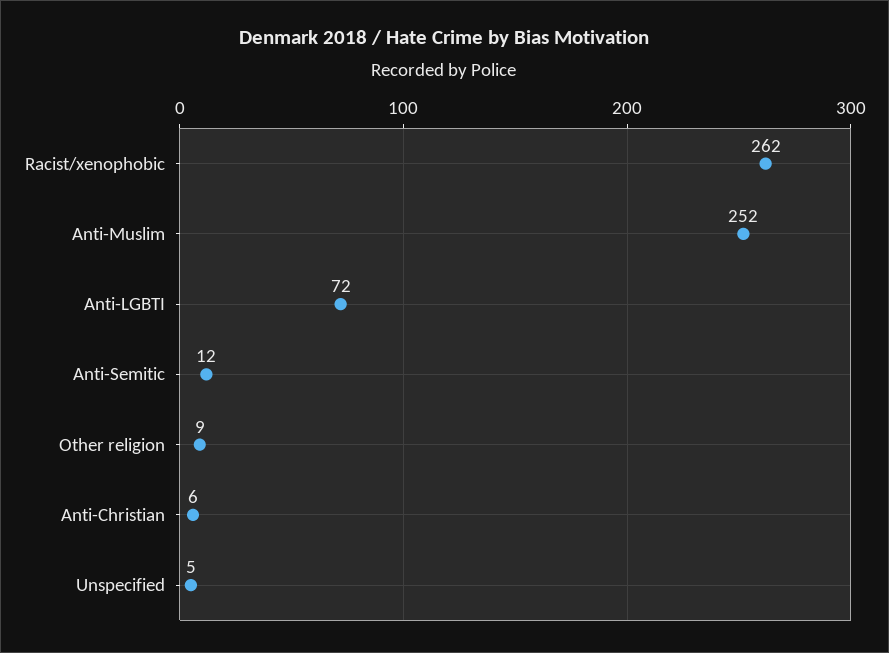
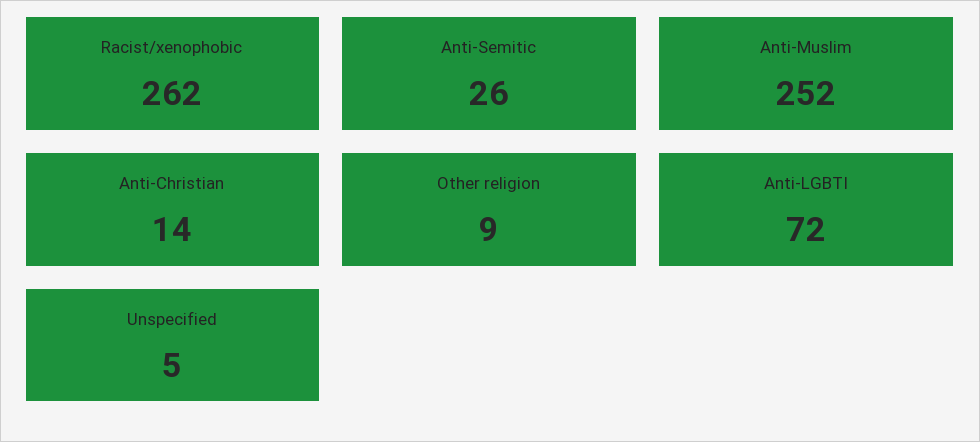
Anti-Semitic: 12 -> 26
Anti-Christian: 6 -> 14

